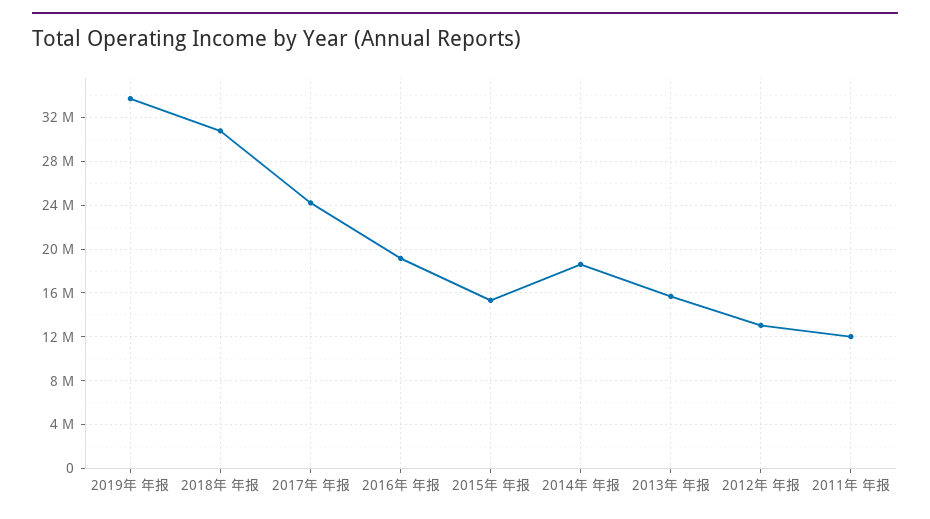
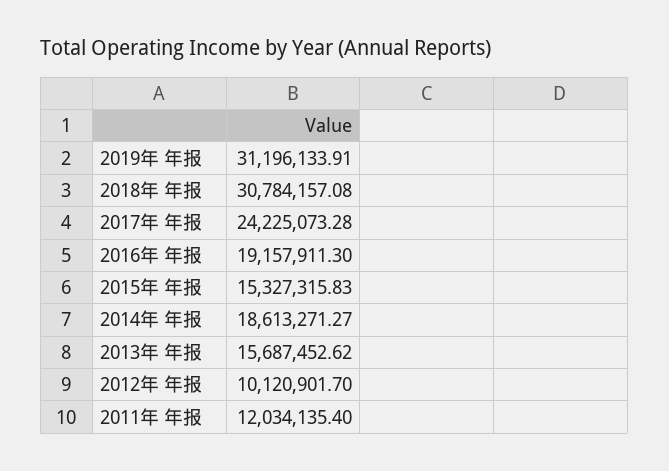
2019年 年报: 34000000 -> 31196133.91
2012年 年报: 13000000 -> 10120901.7

